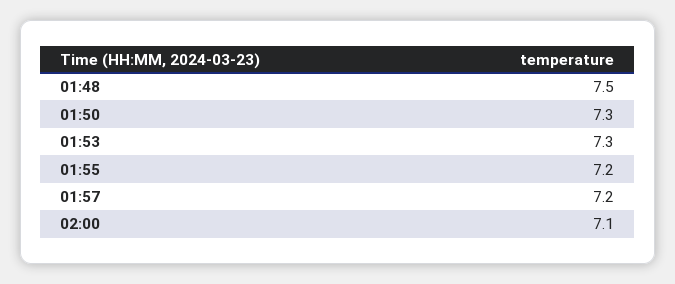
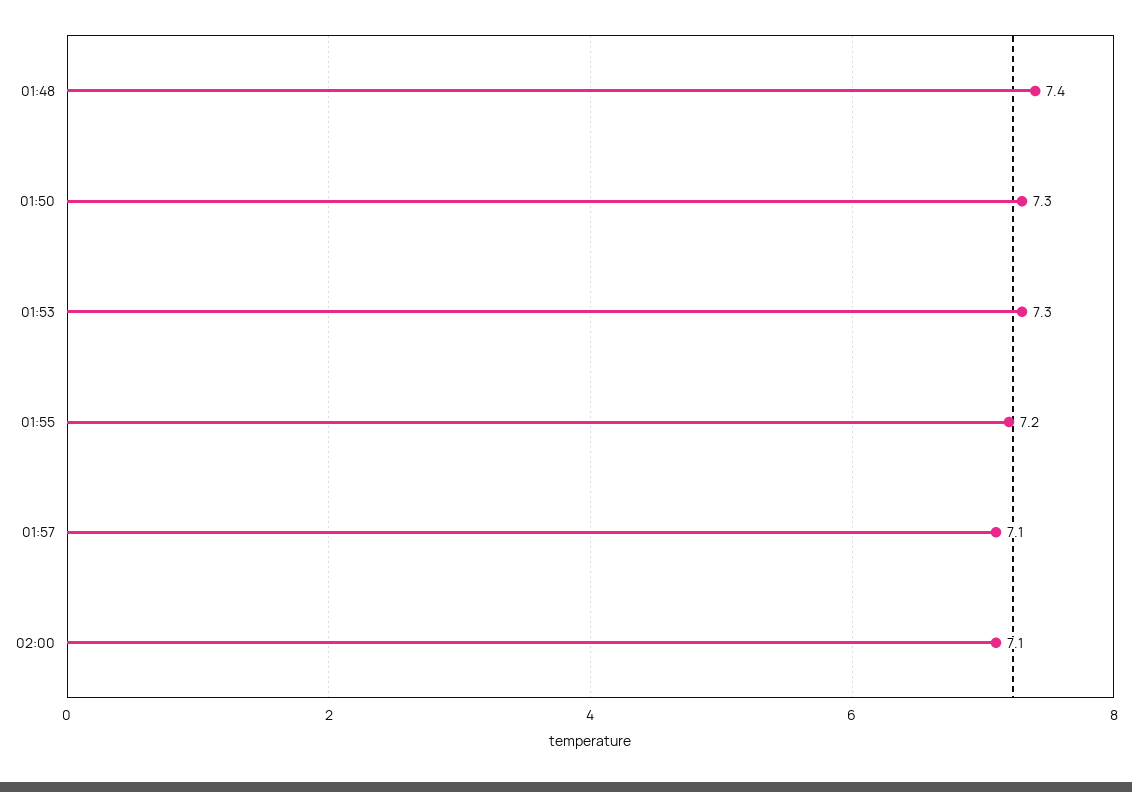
01:48: 7.5 -> 7.4
01:57: 7.2 -> 7.1

